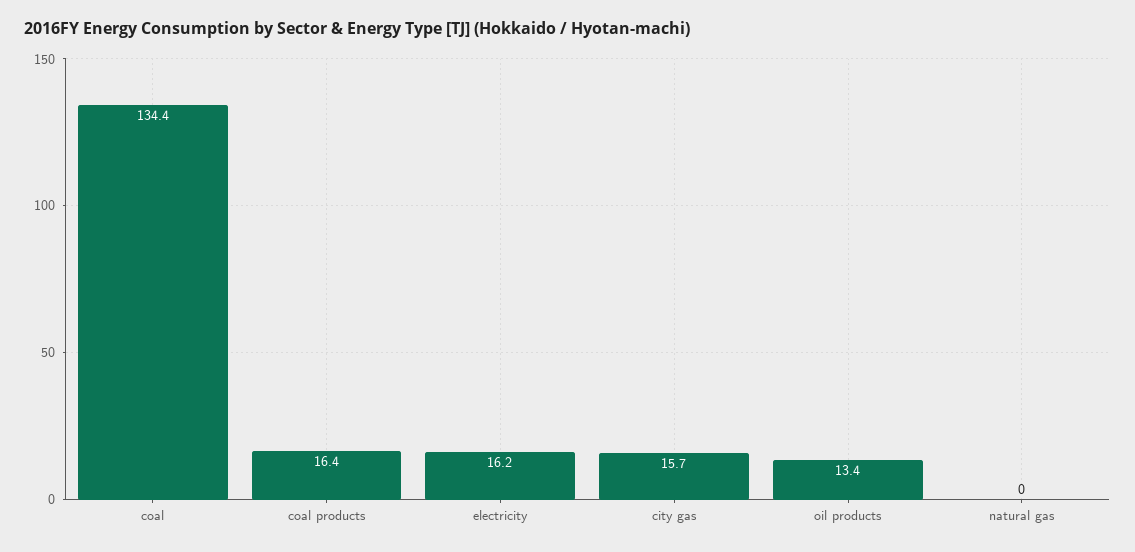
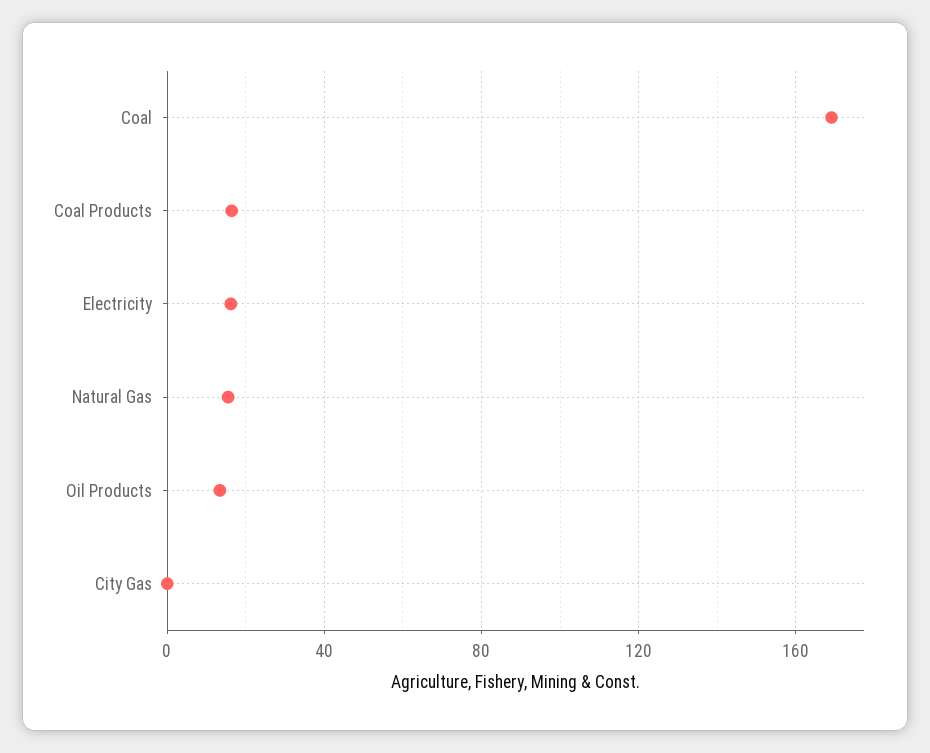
coal: 134.4 -> 170
city gas: 15.7 -> 0
natural gas: 0 -> 15

